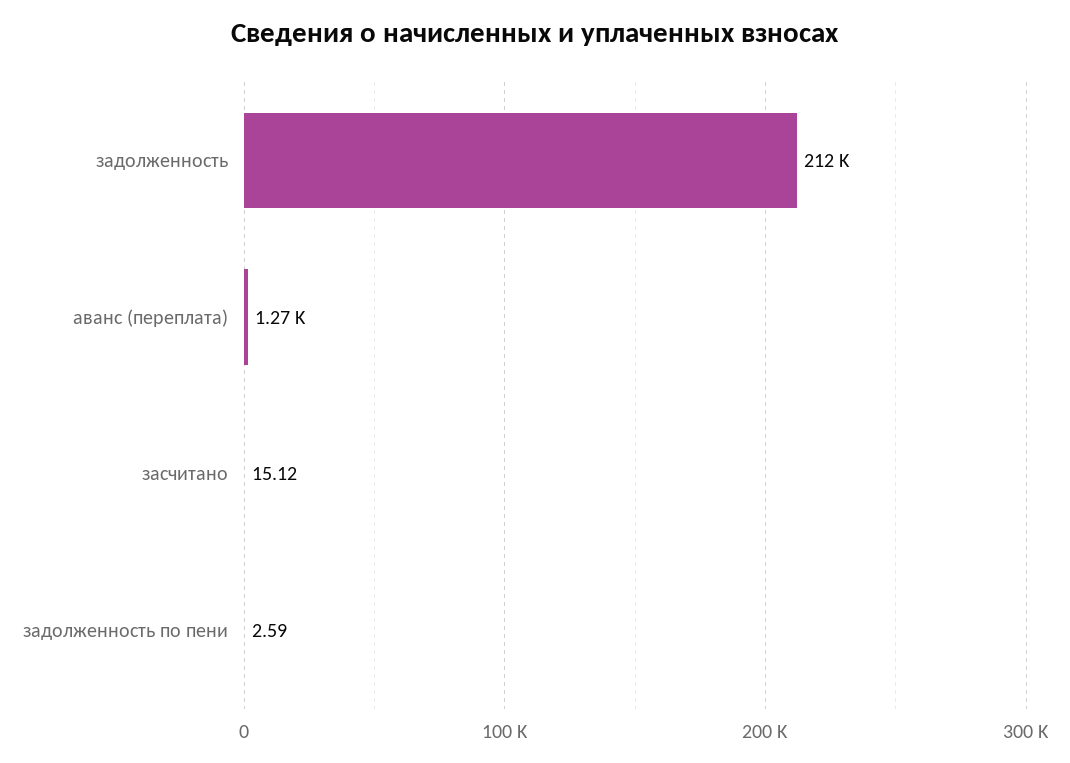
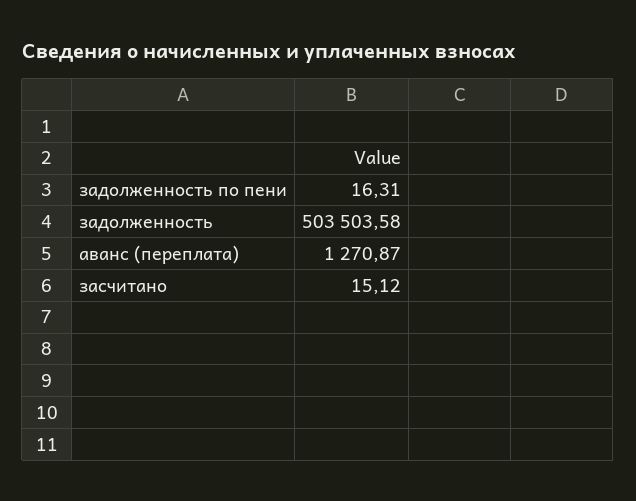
задолженность: 212000 -> 503503.58
задолженность по пени: 2.59 -> 16.31

